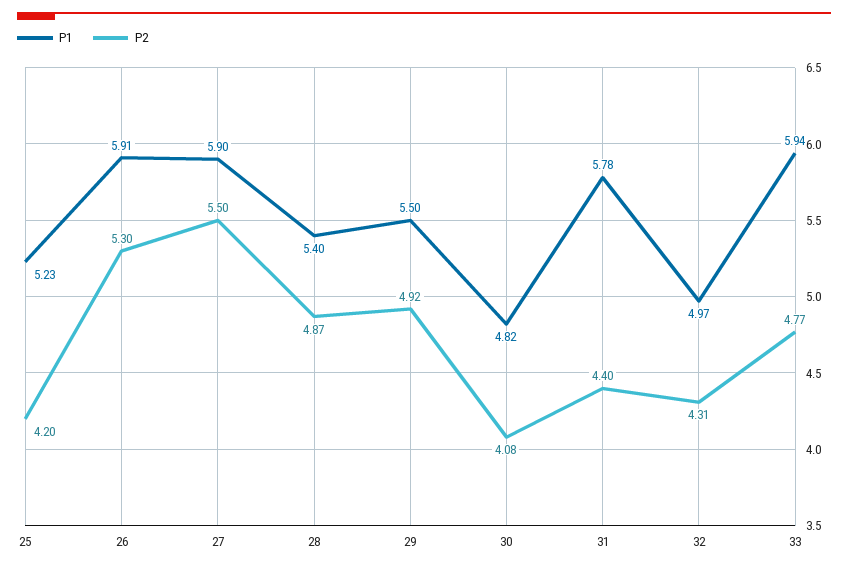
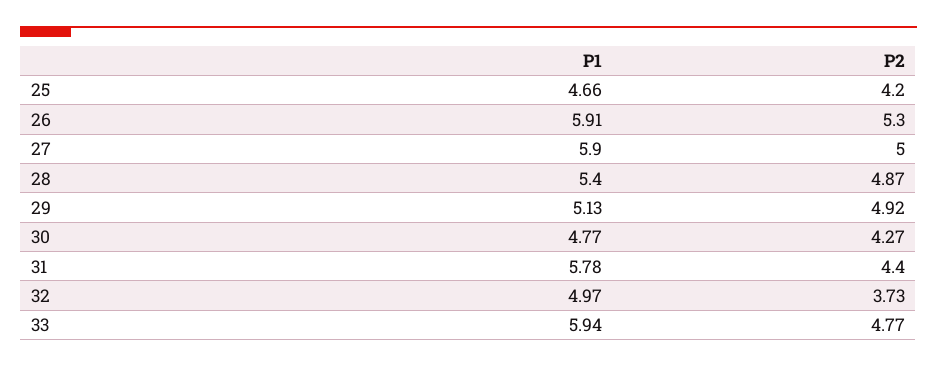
P1, 25: 5.23 -> 4.66
P2, 27: 5.5 -> 5
P1, 29: 5.5 -> 5.13
P1, 30: 4.82 -> 4.77
P2, 30: 4.08 -> 4.27
P2, 32: 4.31 -> 3.73

